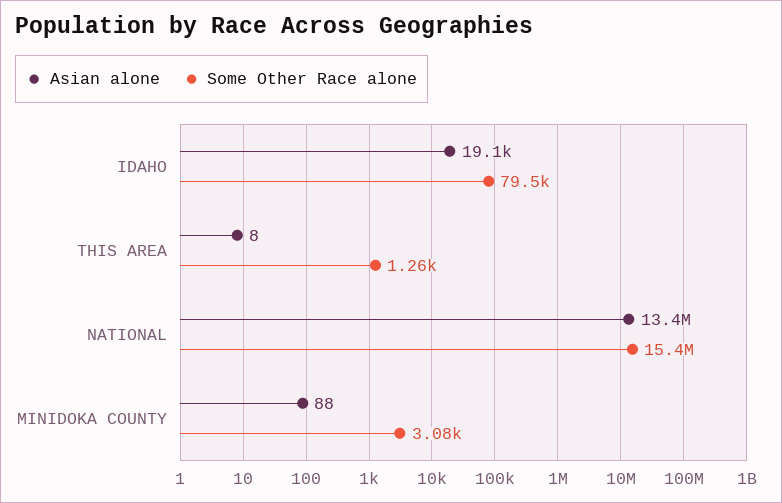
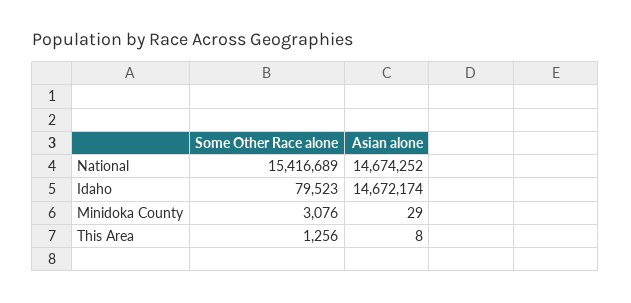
Asian alone, IDAHO: 19100 -> 14672174
Asian alone, NATIONAL: 13400000 -> 14674252
Asian alone, MINIDOKA COUNTY: 88 -> 29

